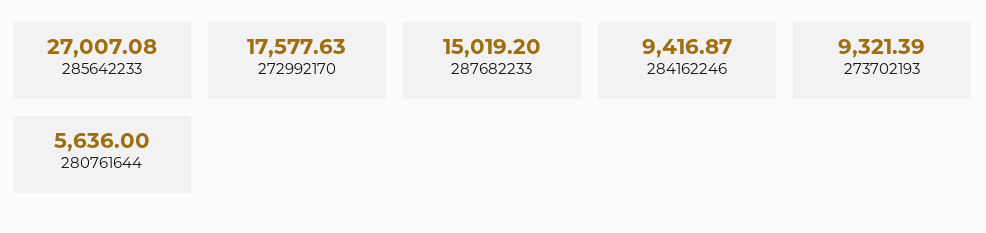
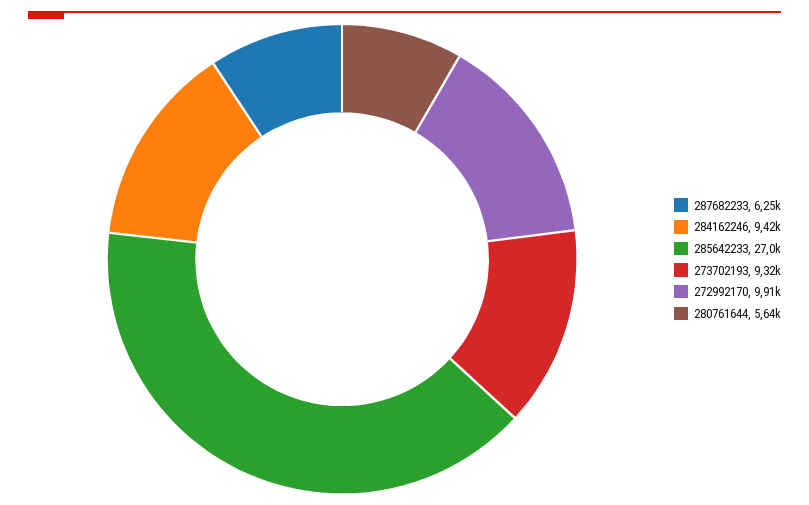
272992170: 17577.63 -> 9910
287682233: 15019.2 -> 6250

